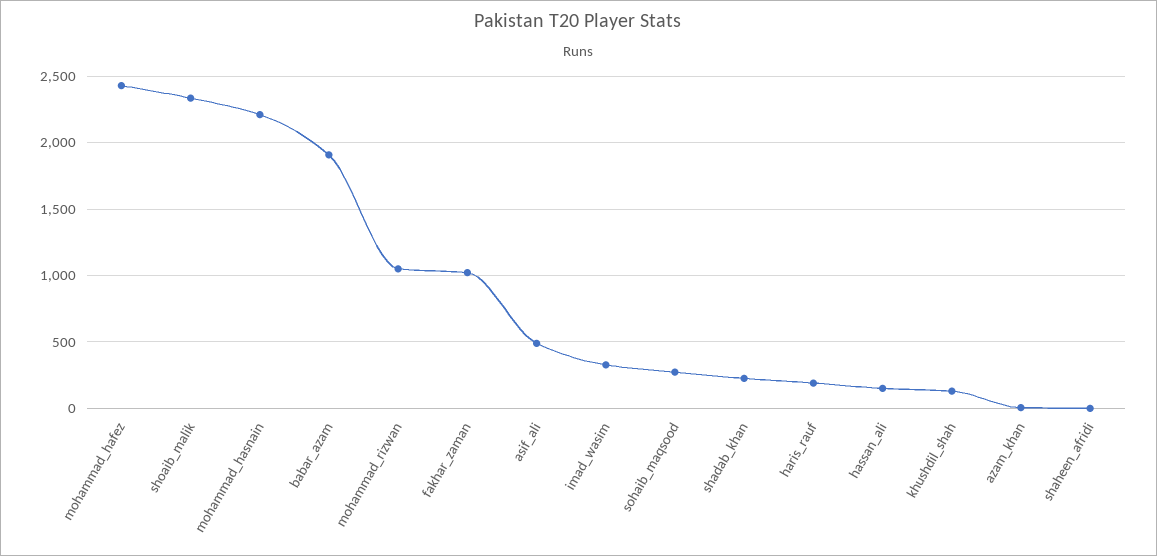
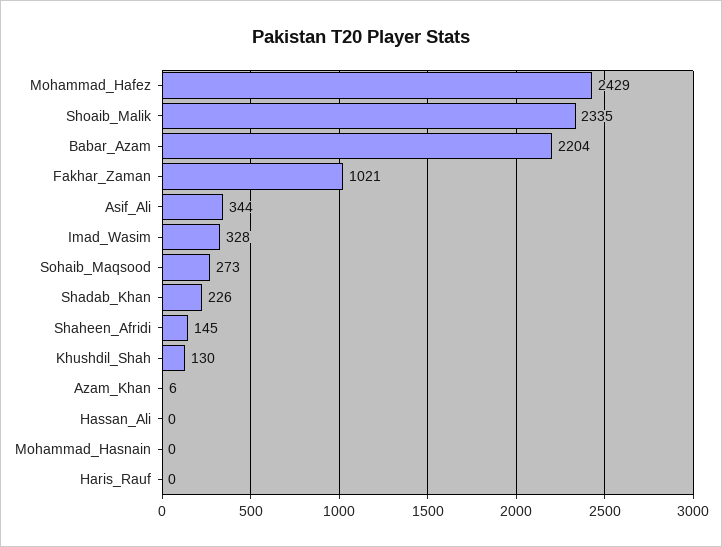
mohammad_hasnain: 2200 -> 0
babar_azam: 1900 -> 2204
mohammad_rizwan: 1050 -> none
asif_ali: 500 -> 344
haris_rauf: 200 -> 0
hassan_ali: 150 -> 0
shaheen_afridi: 0 -> 145

